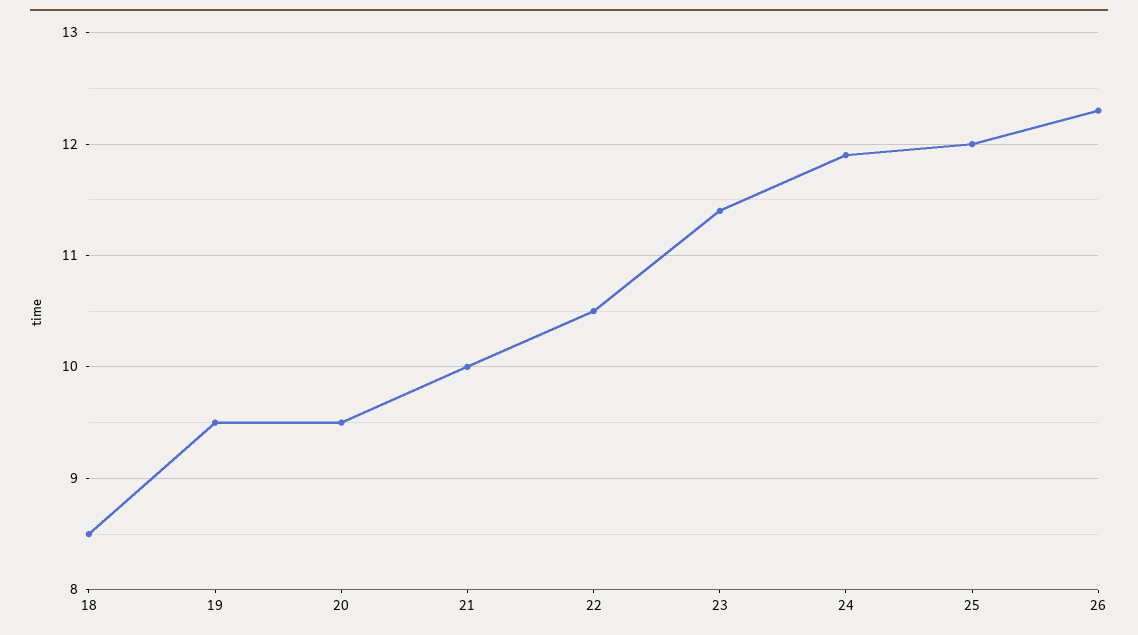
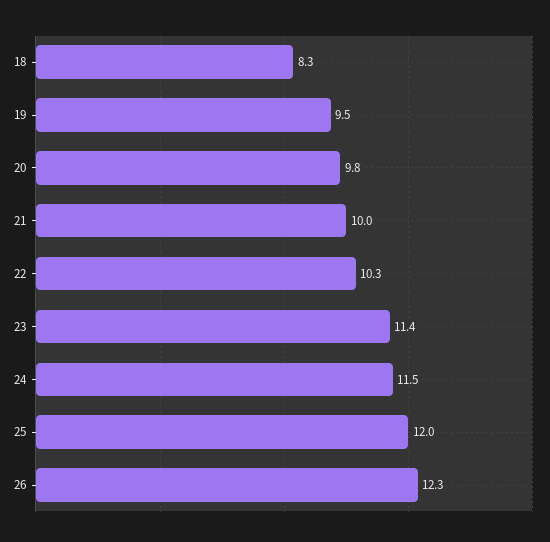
18: 8.5 -> 8.3
20: 9.5 -> 9.8
22: 10.5 -> 10.3
24: 11.9 -> 11.5

